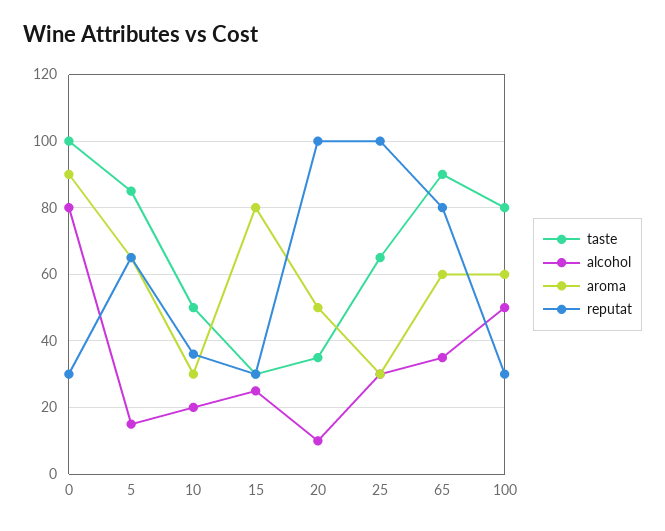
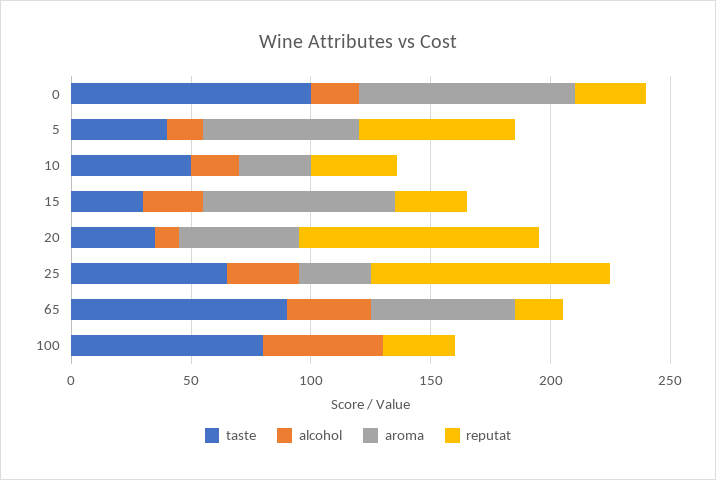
alcohol, 0: 80 -> 20
taste, 5: 85 -> 40
reputat, 65: 80 -> 20
aroma, 100: 60 -> 0

